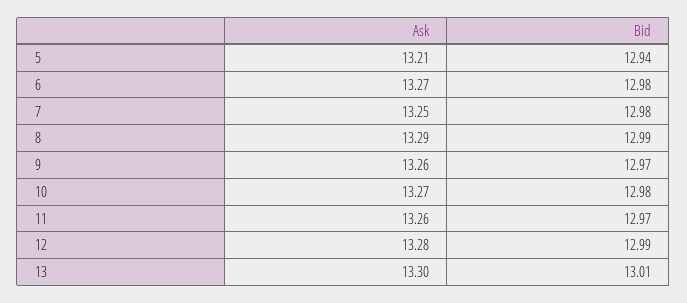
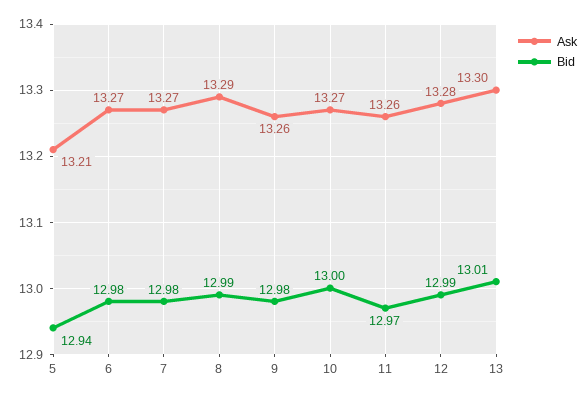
Ask, 7: 13.25 -> 13.27
Bid, 9: 12.97 -> 12.98
Bid, 10: 12.98 -> 13

